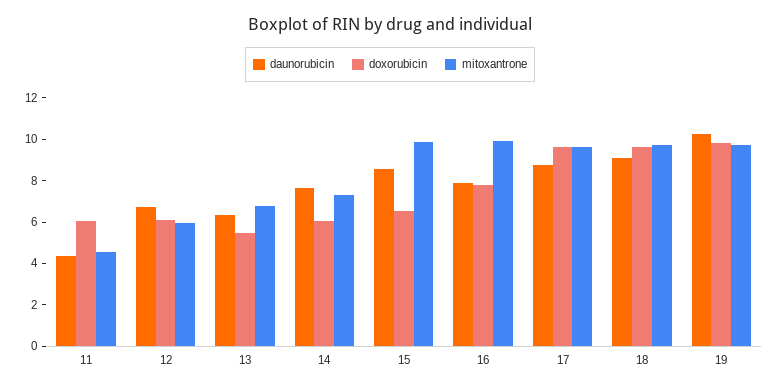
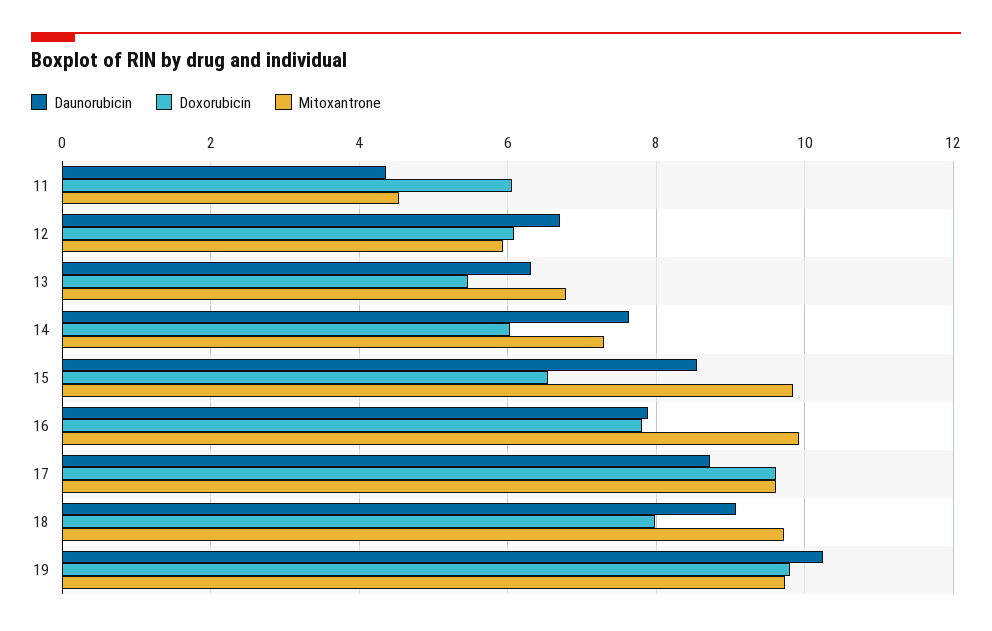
doxorubicin, 18: 9.5 -> 8

